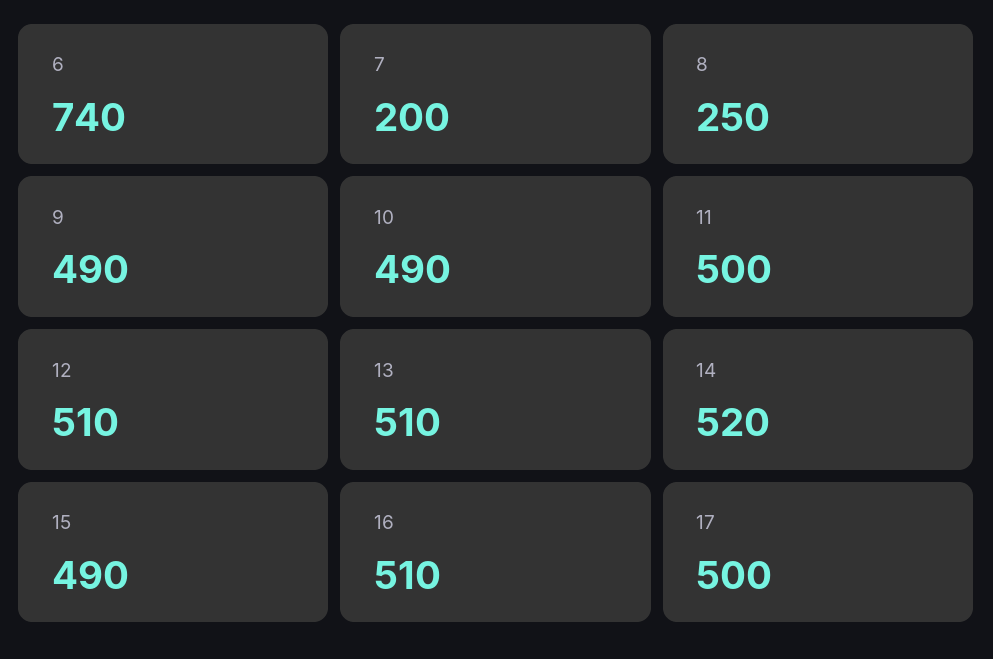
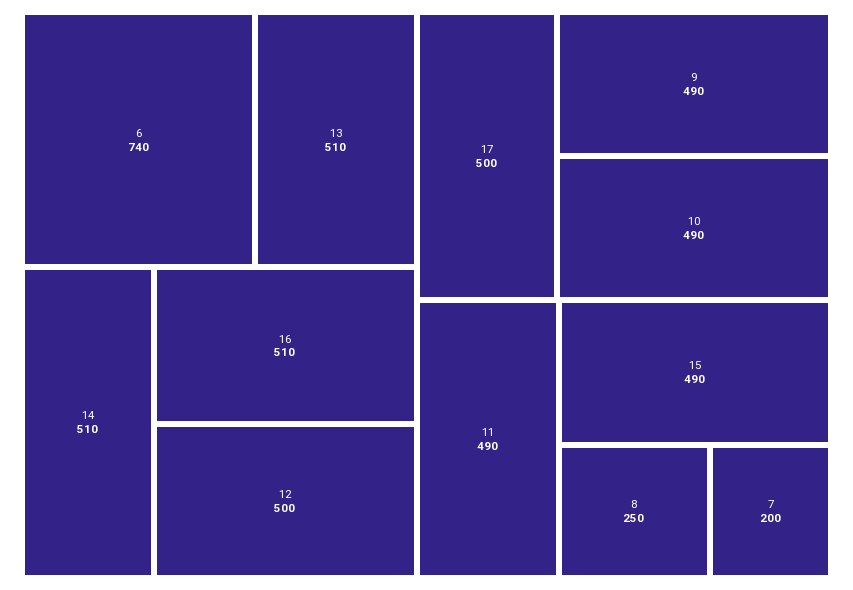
11: 500 -> 490
12: 510 -> 500
14: 520 -> 510

